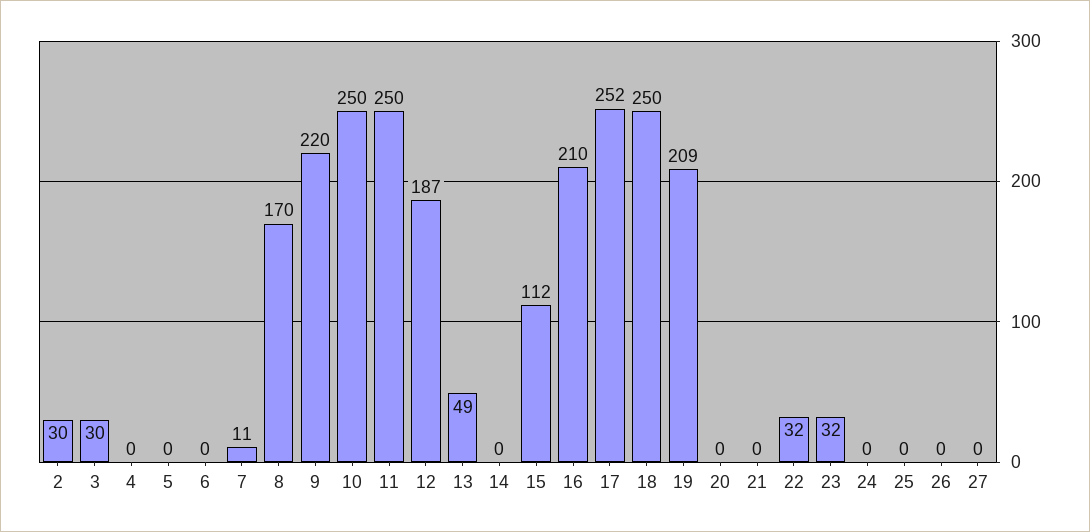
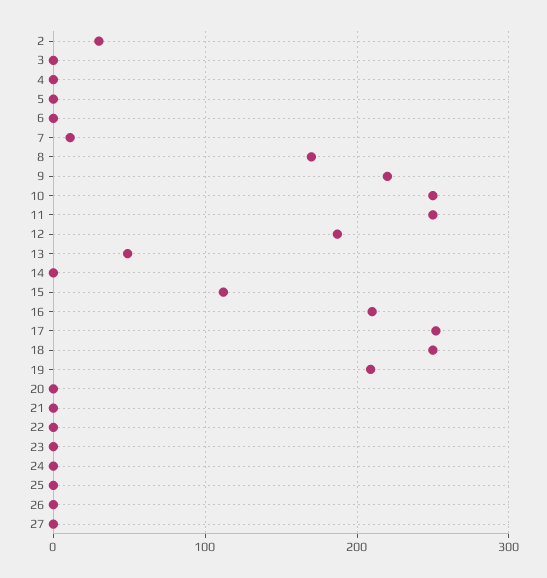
3: 30 -> 0
22: 32 -> 0
23: 32 -> 0

